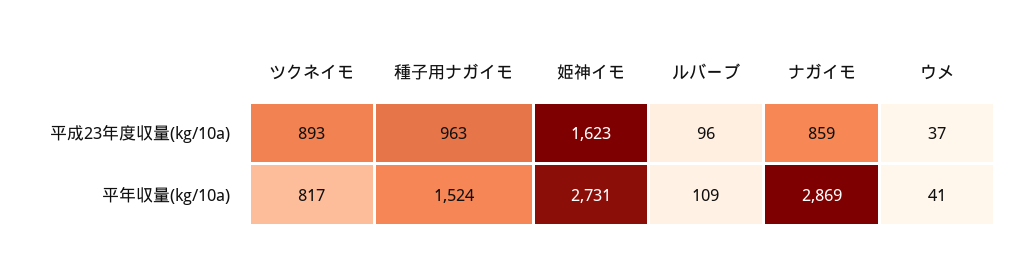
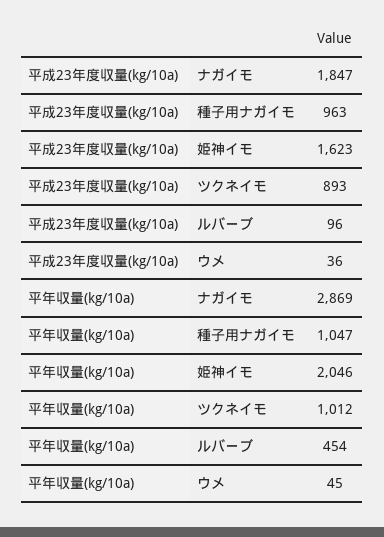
ナガイモ, 平成23年度収量(kg/10a): 859 -> 1847
ウメ, 平成23年度収量(kg/10a): 37 -> 36
ツクネイモ, 平年収量(kg/10a): 817 -> 1012
種子用ナガイモ, 平年収量(kg/10a): 1524 -> 1047
姫神イモ, 平年収量(kg/10a): 2731 -> 2046
ルバーブ, 平年収量(kg/10a): 109 -> 454
ウメ, 平年収量(kg/10a): 41 -> 45

